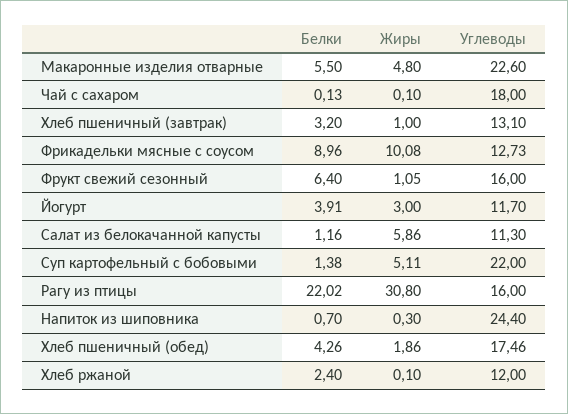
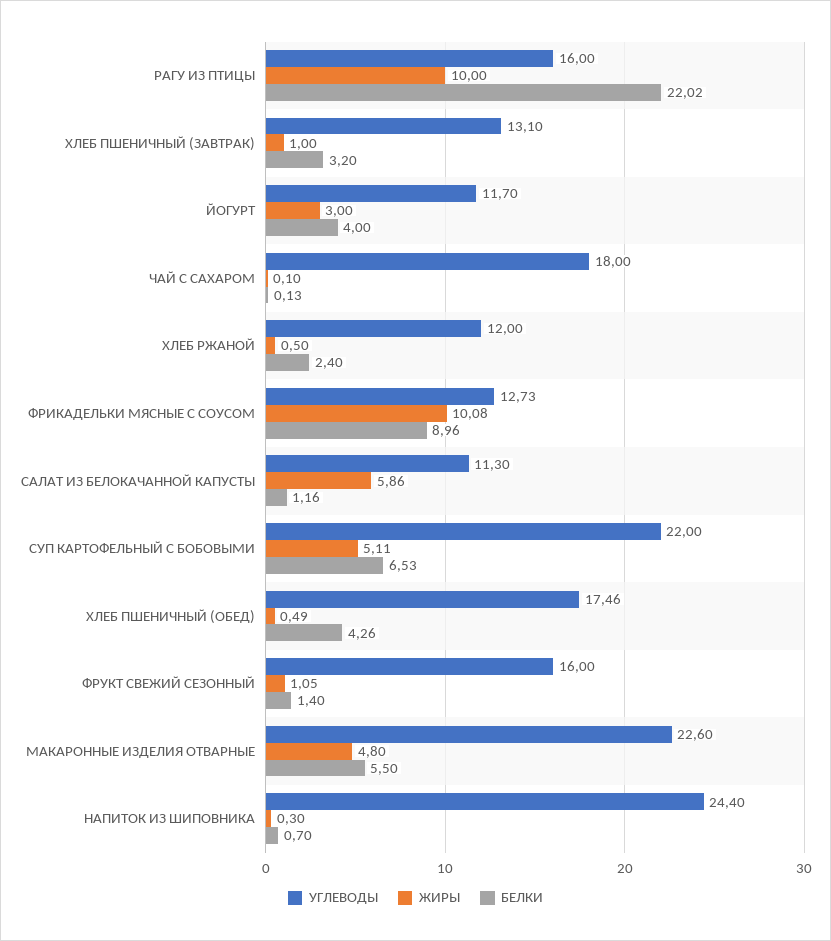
Белки, Фрукт свежий сезонный: 6.4 -> 1.4
Белки, Йогурт: 3.91 -> 4
Белки, Суп картофельный с бобовыми: 1.38 -> 6.53
Жиры, Рагу из птицы: 30.8 -> 10
Жиры, Хлеб пшеничный (обед): 1.86 -> 0.49
Жиры, Хлеб ржаной: 0.1 -> 0.5

